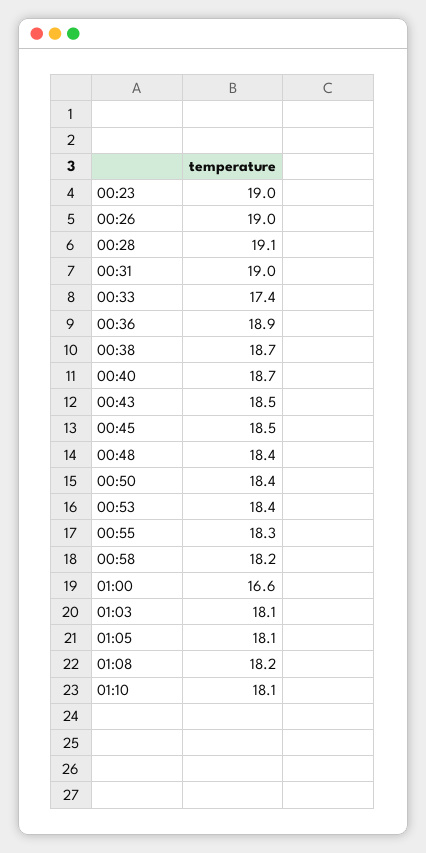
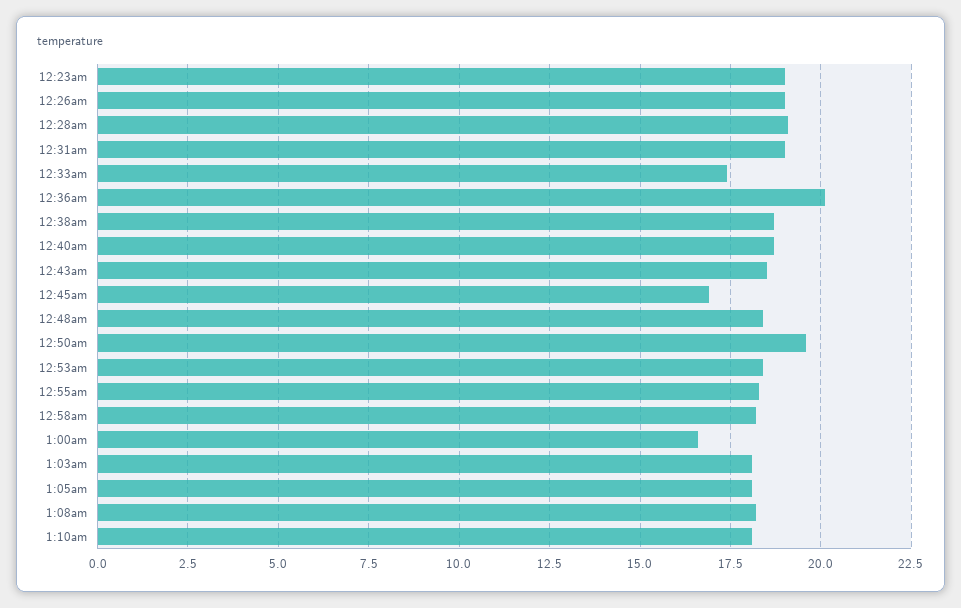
00:36: 18.9 -> 20
00:45: 18.5 -> 17
00:50: 18.4 -> 19.5

